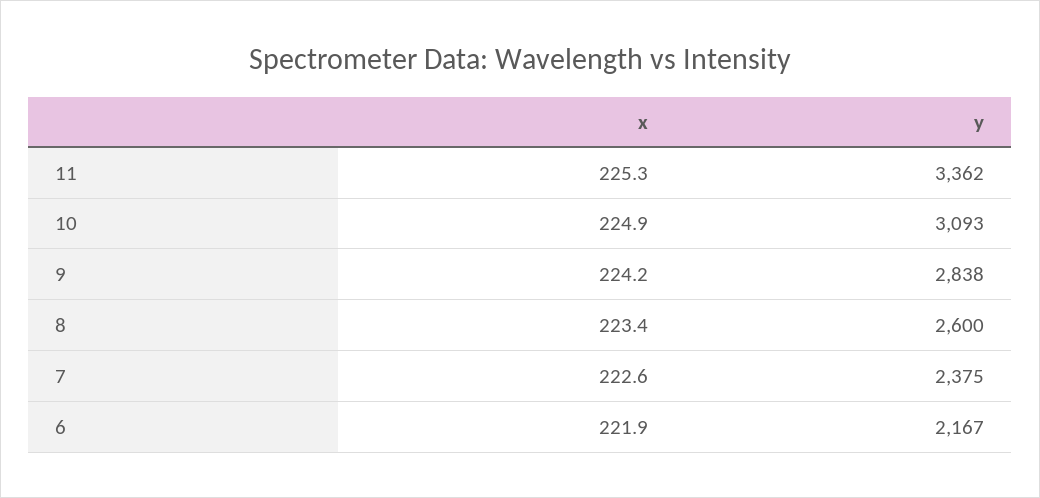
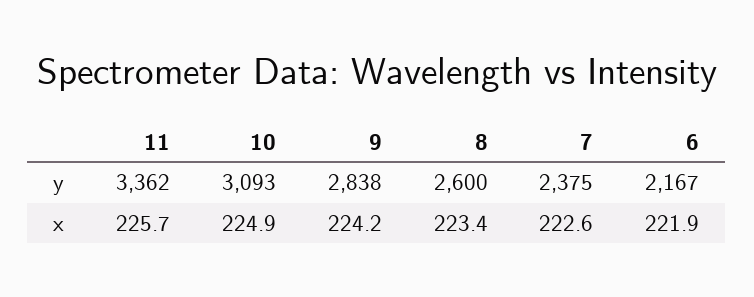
x, 11: 225.3 -> 225.7

